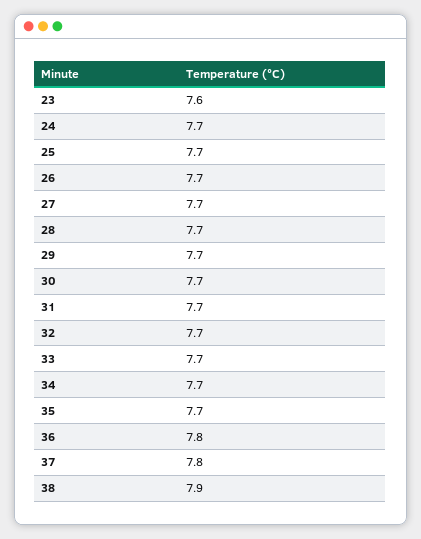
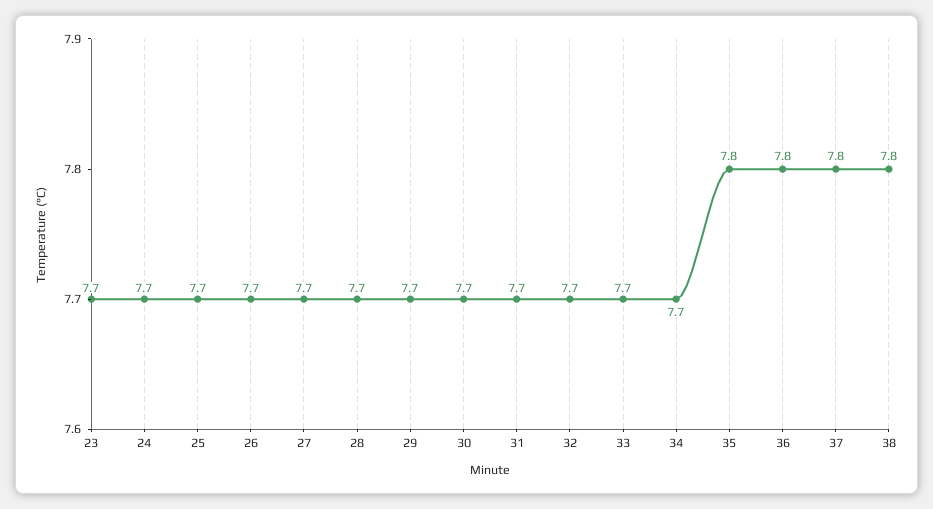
23: 7.6 -> 7.7
35: 7.7 -> 7.8
38: 7.9 -> 7.8

